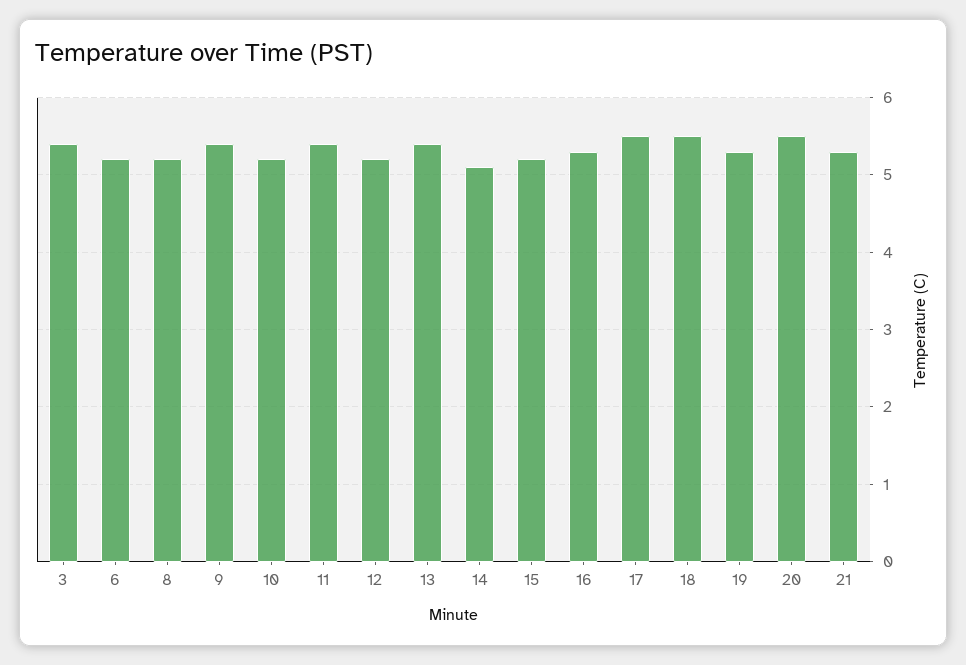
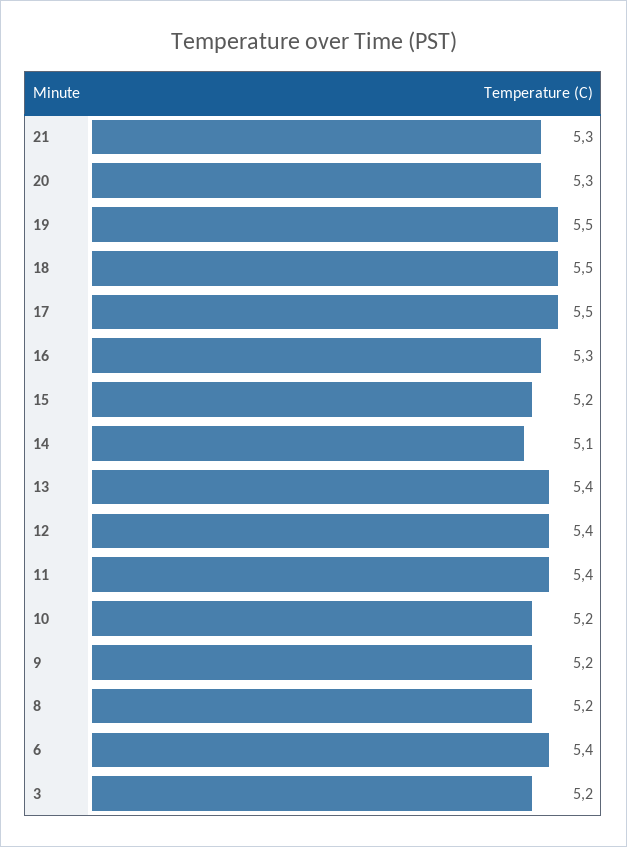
3: 5.4 -> 5.2
6: 5.2 -> 5.4
9: 5.4 -> 5.2
12: 5.2 -> 5.4
19: 5.3 -> 5.5
20: 5.5 -> 5.3

